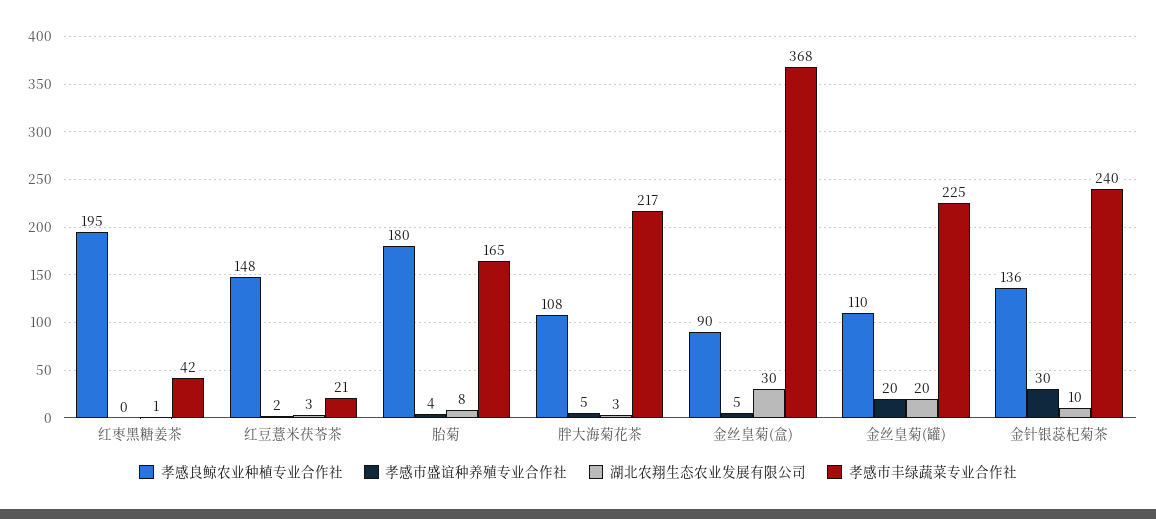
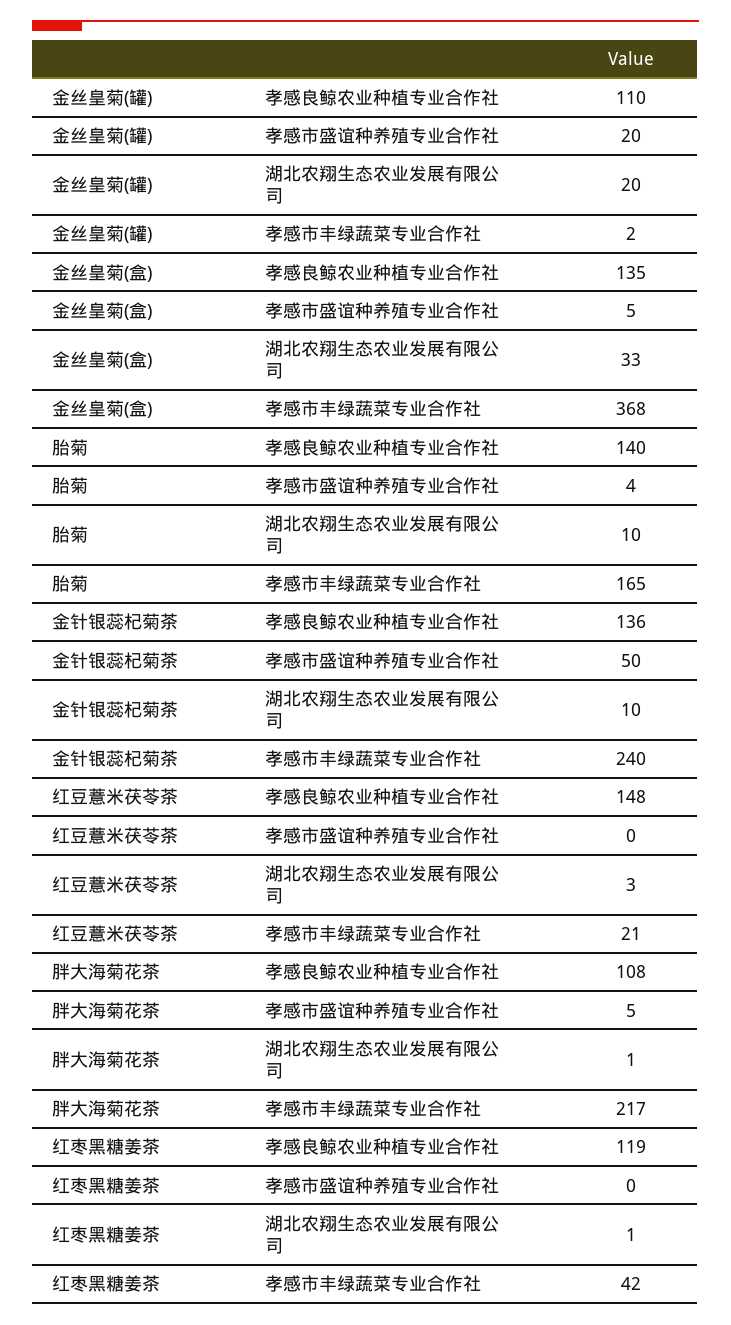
孝感良鲸农业种植专业合作社, 红枣黑糖姜茶: 195 -> 119
孝感市盛谊种养殖专业合作社, 红豆薏米茯苓茶: 2 -> 0
孝感良鲸农业种植专业合作社, 胎菊: 180 -> 140
湖北农翔生态农业发展有限公司, 胎菊: 8 -> 10
湖北农翔生态农业发展有限公司, 胖大海菊花茶: 3 -> 1
孝感良鲸农业种植专业合作社, 金丝皇菊(盒): 90 -> 135
湖北农翔生态农业发展有限公司, 金丝皇菊(盒): 30 -> 33
孝感市丰绿蔬菜专业合作社, 金丝皇菊(罐): 225 -> 2
孝感市盛谊种养殖专业合作社, 金针银蕊杞菊茶: 30 -> 50

